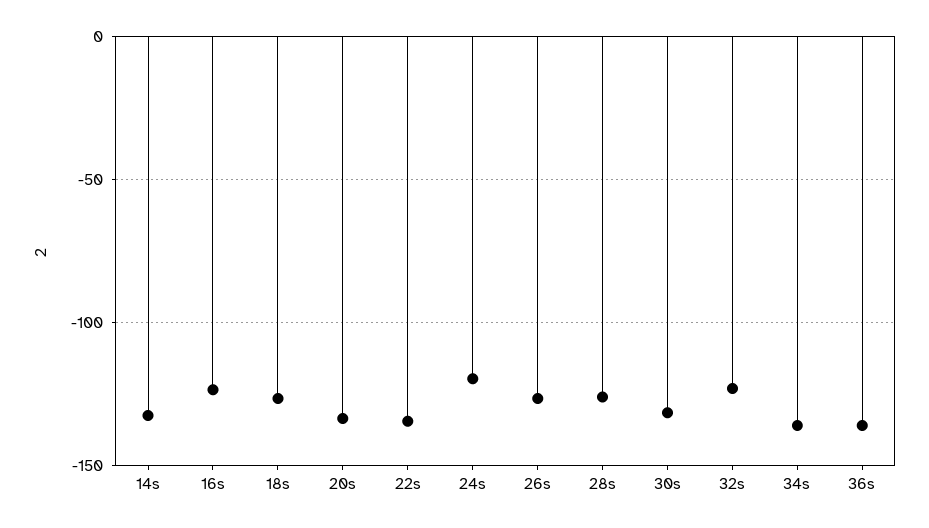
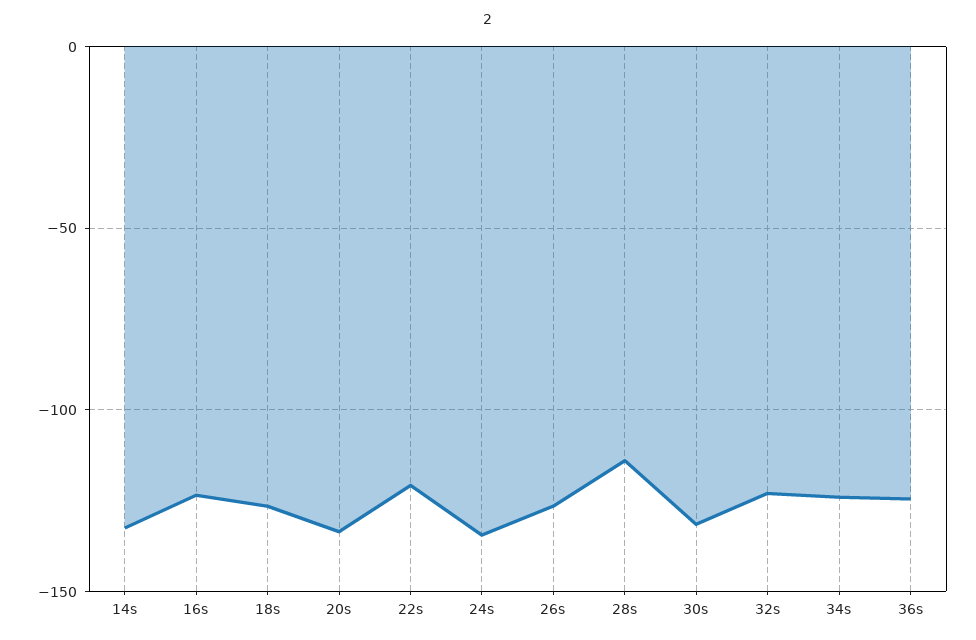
22s: -135 -> -120
24s: -120 -> -135
28s: -125 -> -115
34s: -135 -> -125
36s: -135 -> -125

